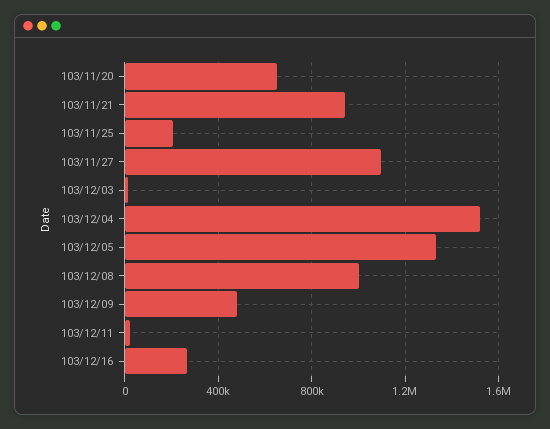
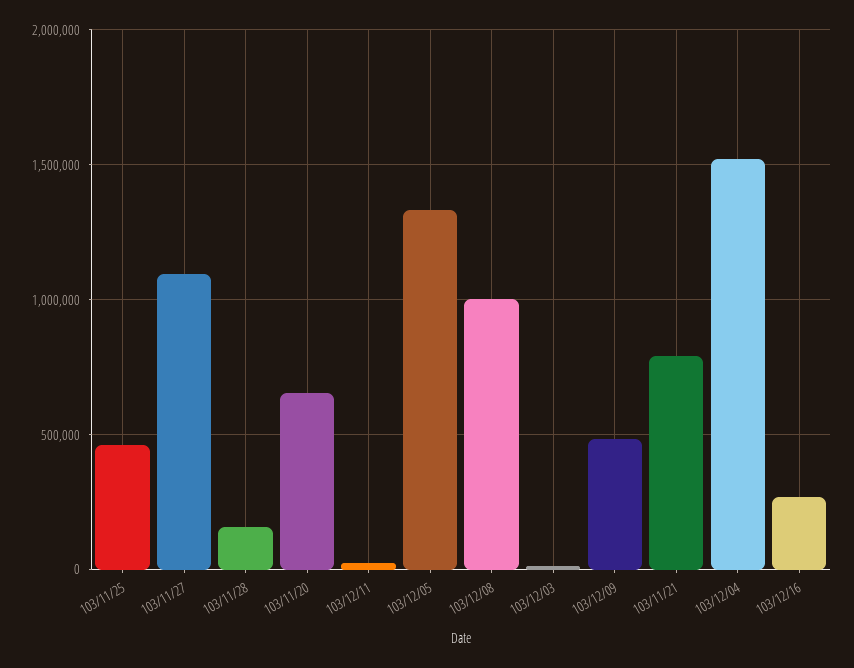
103/11/21: 950000 -> 800000
103/11/25: 200000 -> 450000
103/11/28: none -> 150000

